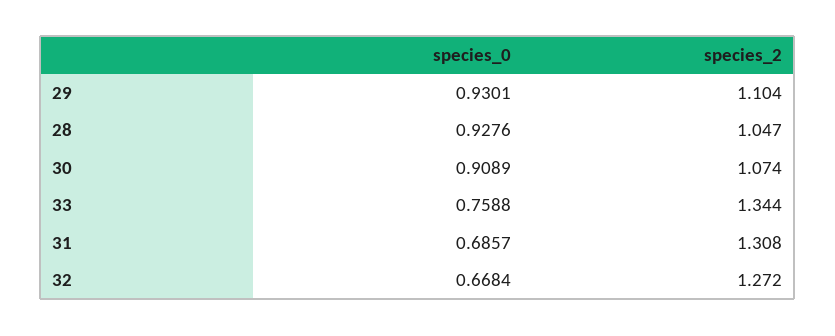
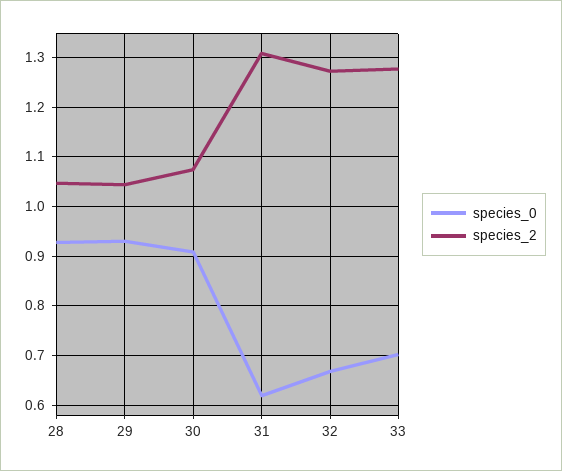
species_2, 29: 1.104 -> 1.04
species_0, 33: 0.7588 -> 0.7
species_2, 33: 1.344 -> 1.28
species_0, 31: 0.6857 -> 0.62

